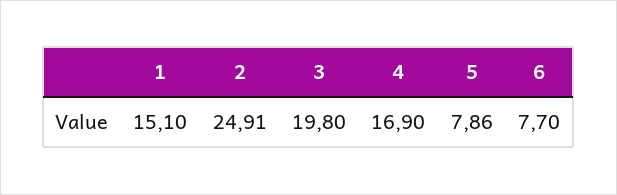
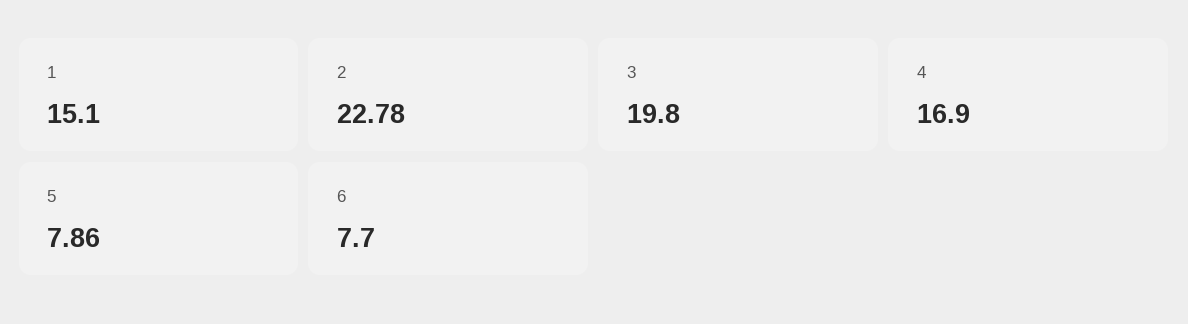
2: 24.91 -> 22.78

